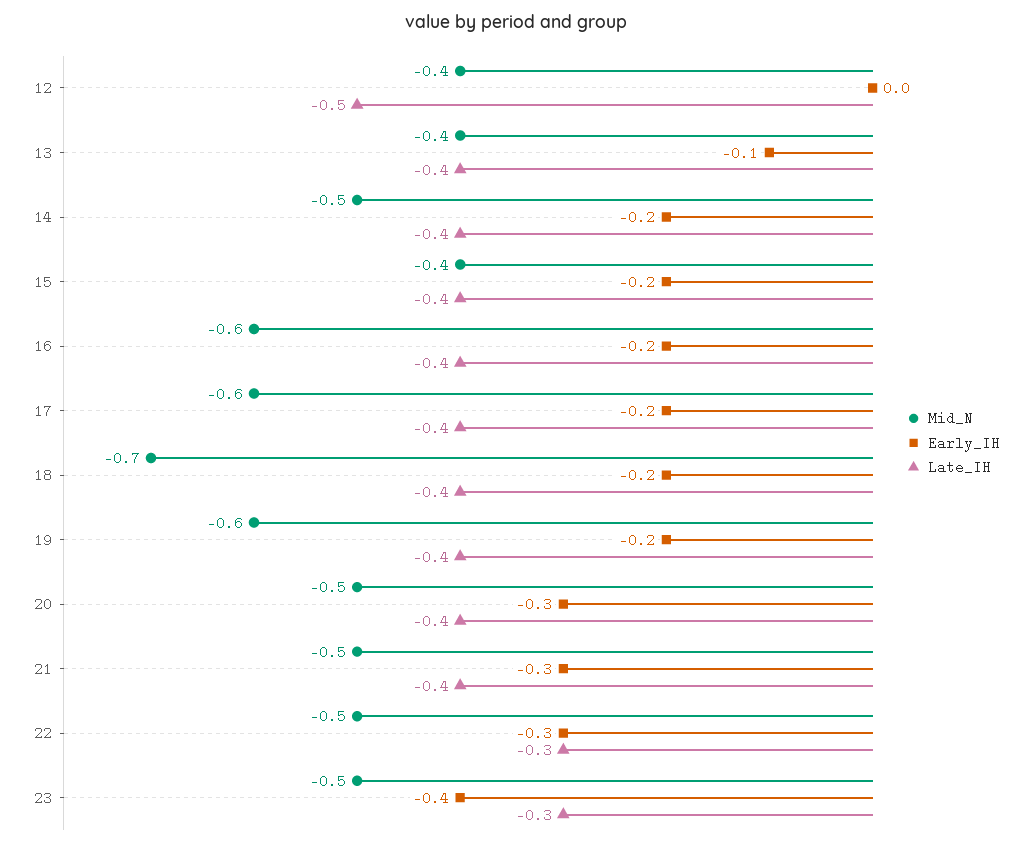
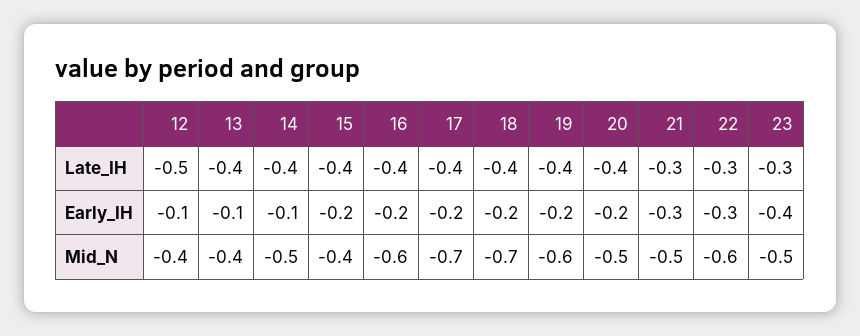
Early_IH, 12: 0 -> -0.1
Early_IH, 14: -0.2 -> -0.1
Mid_N, 17: -0.6 -> -0.7
Early_IH, 20: -0.3 -> -0.2
Late_IH, 21: -0.4 -> -0.3
Mid_N, 22: -0.5 -> -0.6

